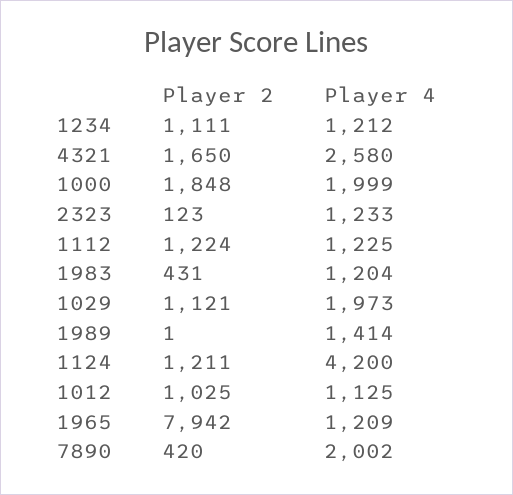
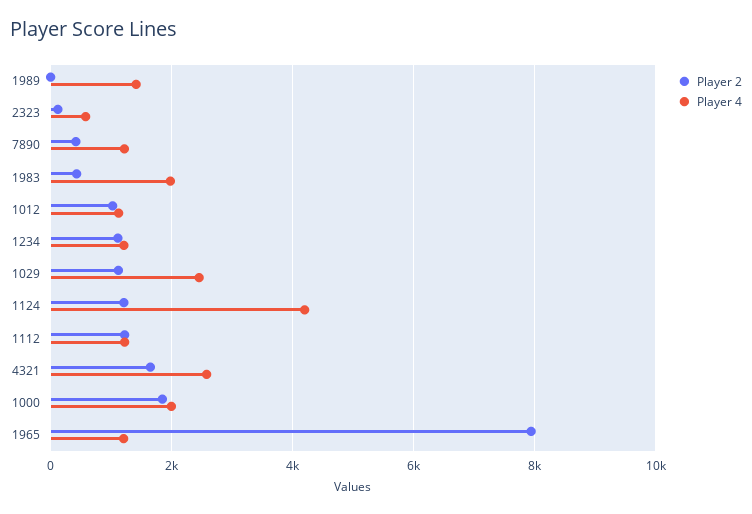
Player 4, 2323: 1233 -> 600
Player 4, 1983: 1204 -> 2000
Player 4, 1029: 1973 -> 2400
Player 4, 7890: 2002 -> 1200

